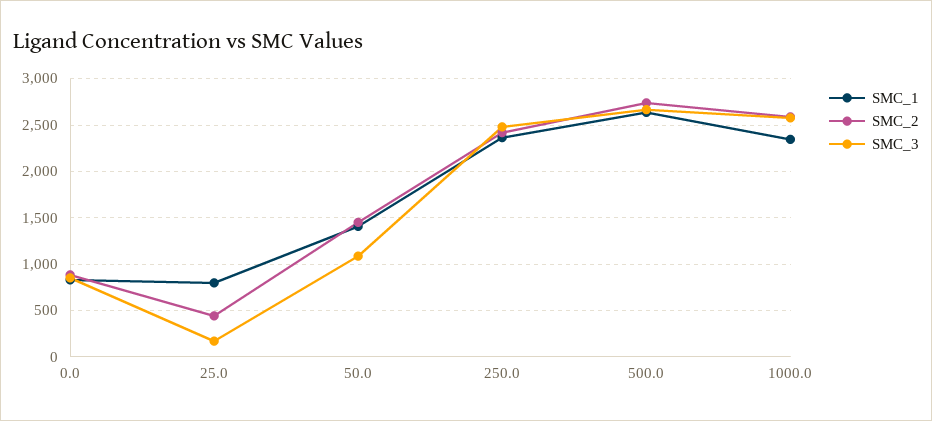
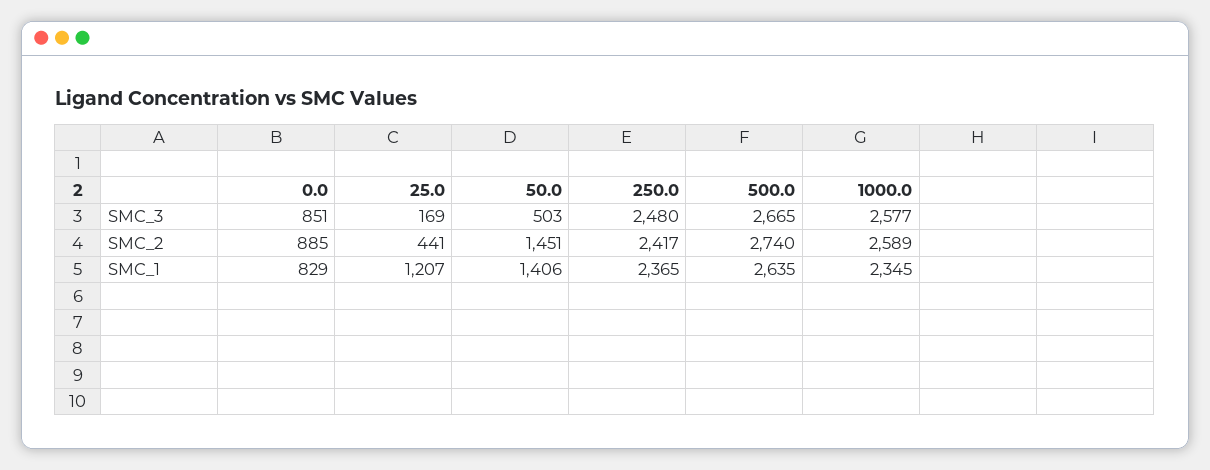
SMC_1, 25.0: 800 -> 1207
SMC_3, 50.0: 1100 -> 503

